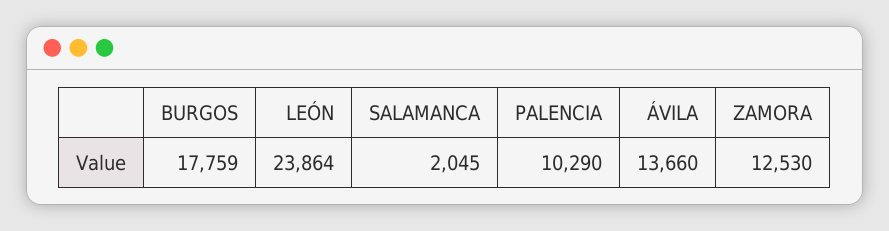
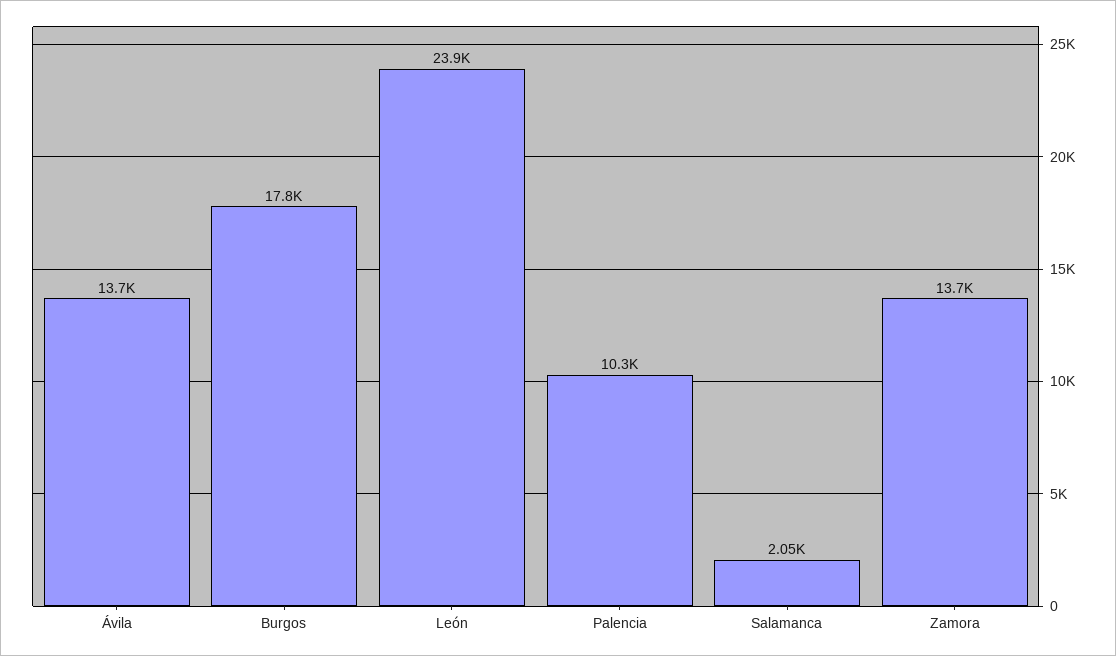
ZAMORA: 12530 -> 13700

